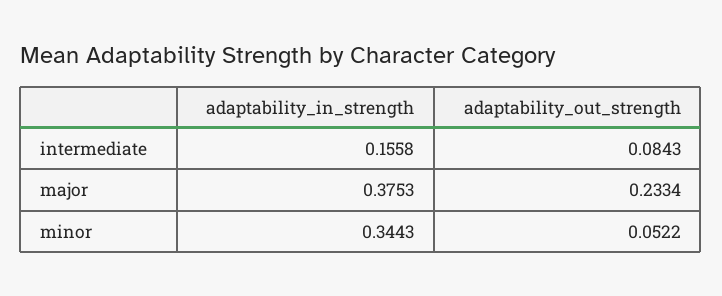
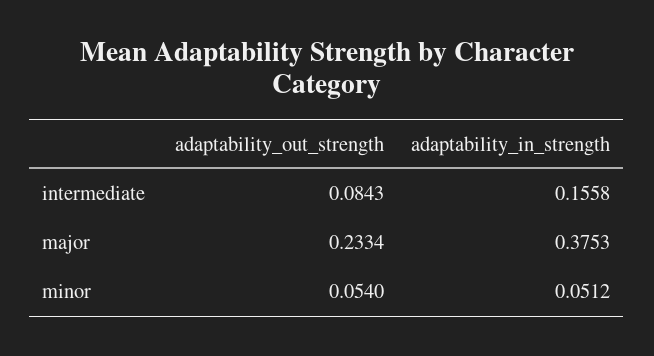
adaptability_in_strength, minor: 0.3443 -> 0.0512
adaptability_out_strength, minor: 0.0522 -> 0.054

